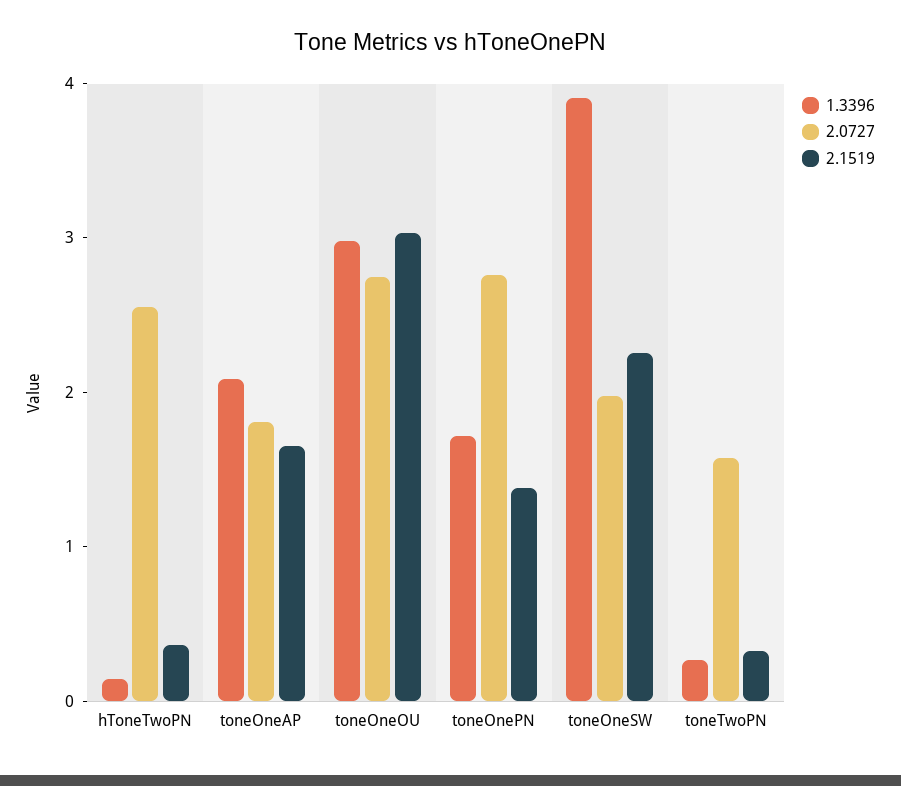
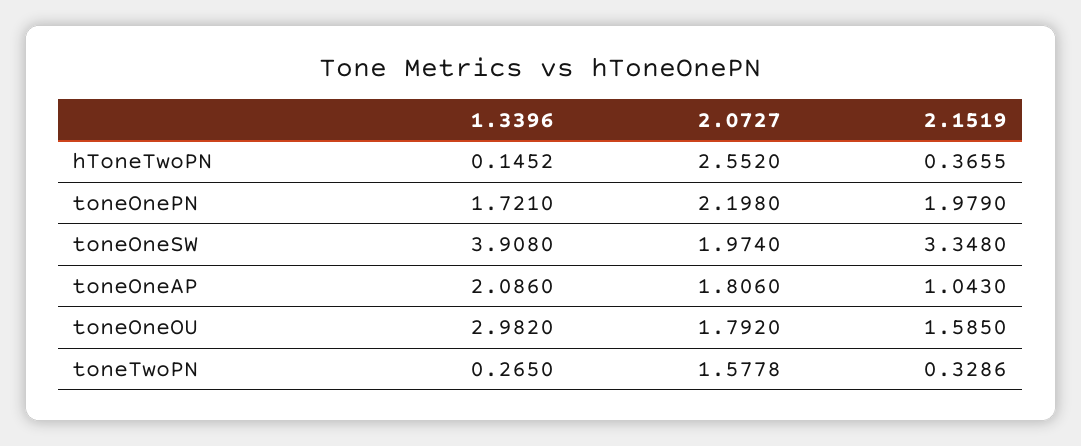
2.1519, toneOneAP: 1.6 -> 1.043
2.0727, toneOneOU: 2.8 -> 1.792
2.1519, toneOneOU: 3 -> 1.585
2.0727, toneOnePN: 2.8 -> 2.198
2.1519, toneOnePN: 1.4 -> 1.979
2.1519, toneOneSW: 2.2 -> 3.348

